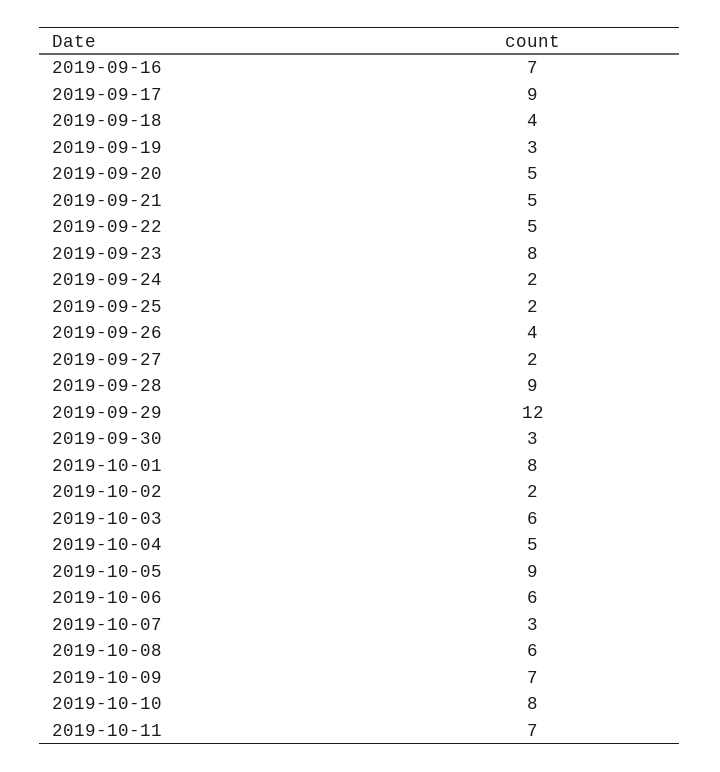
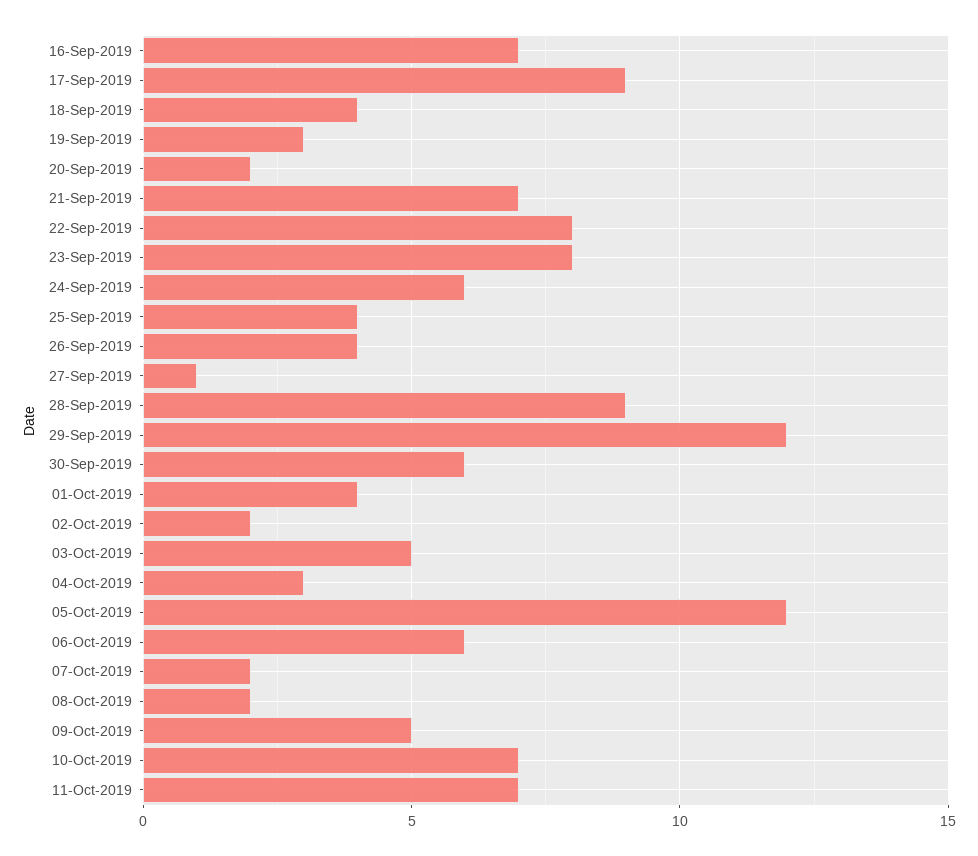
2019-09-20: 5 -> 2
2019-09-21: 5 -> 7
2019-09-22: 5 -> 8
2019-09-24: 2 -> 6
2019-09-25: 2 -> 4
2019-09-27: 2 -> 1
2019-09-30: 3 -> 6
2019-10-01: 8 -> 4
2019-10-03: 6 -> 5
2019-10-04: 5 -> 3
2019-10-05: 9 -> 12
2019-10-07: 3 -> 2
2019-10-08: 6 -> 2
2019-10-09: 7 -> 5
2019-10-10: 8 -> 7

